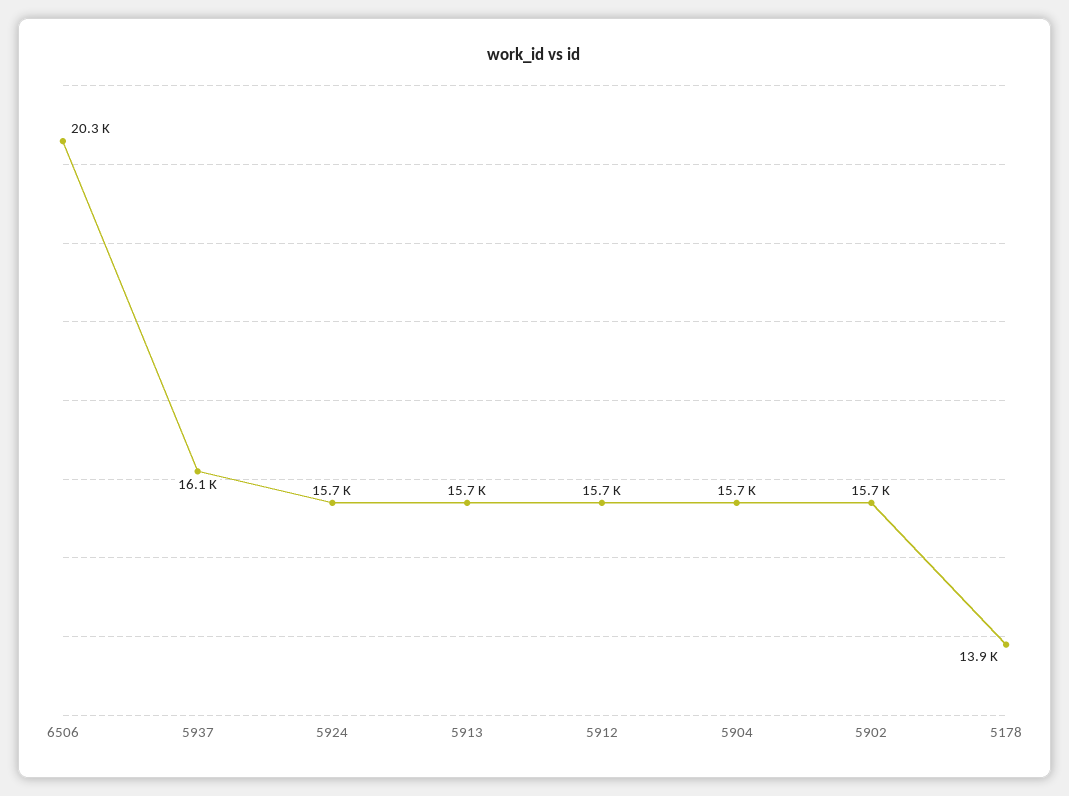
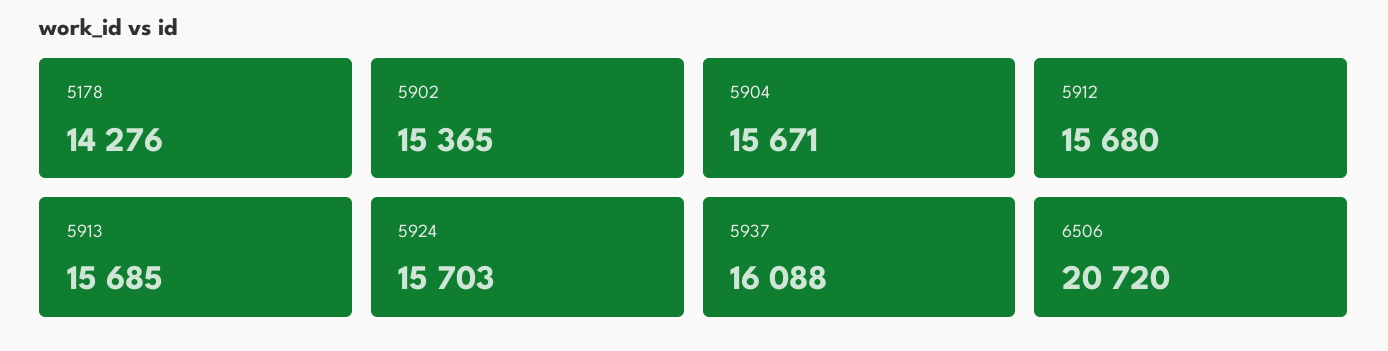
6506: 20300 -> 20720
5902: 15700 -> 15365
5178: 13900 -> 14276

